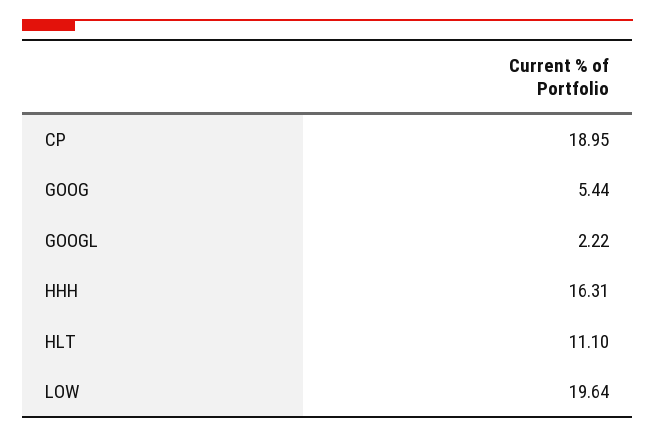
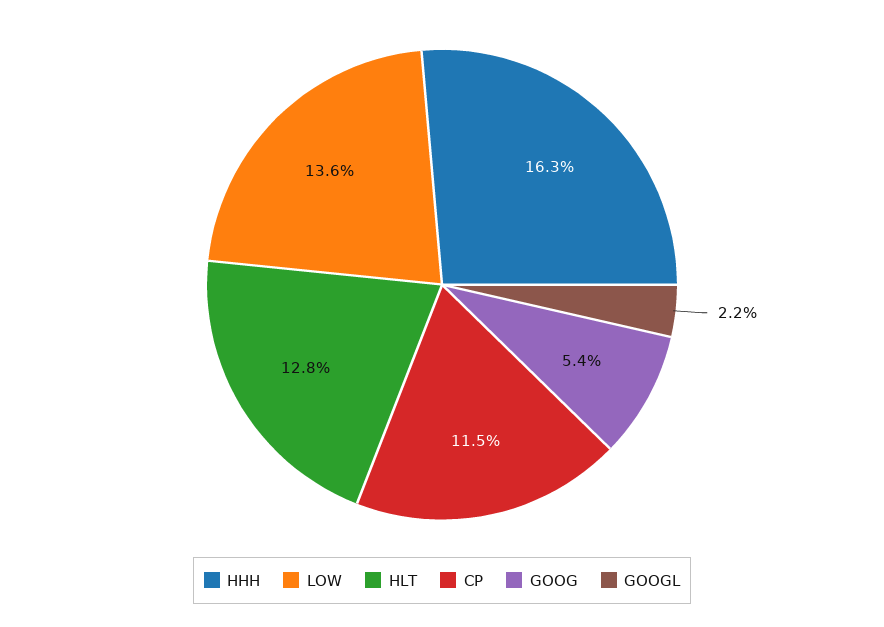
CP: 18.95 -> 11.5
HLT: 11.1 -> 12.8
LOW: 19.64 -> 13.6

